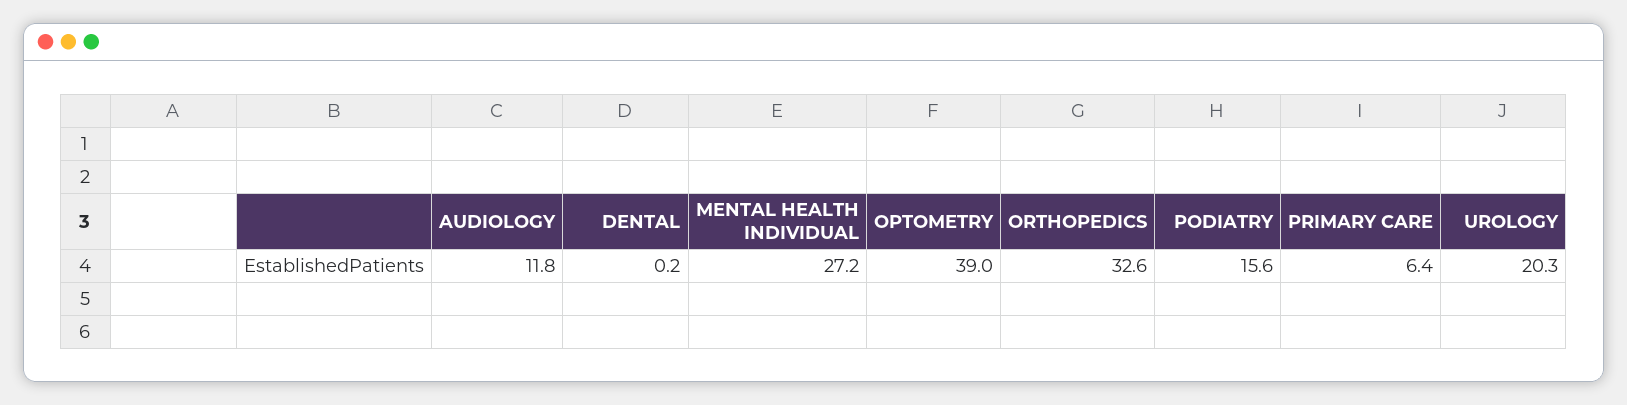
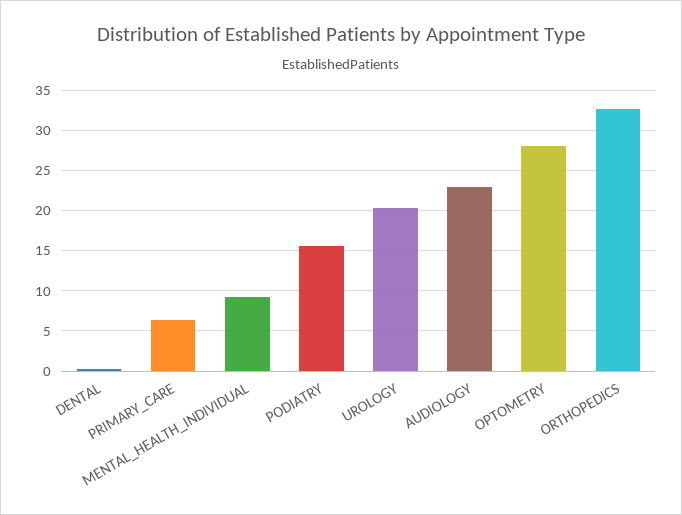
AUDIOLOGY: 11.8 -> 23
MENTAL HEALTH INDIVIDUAL: 27.2 -> 9
OPTOMETRY: 39 -> 28

